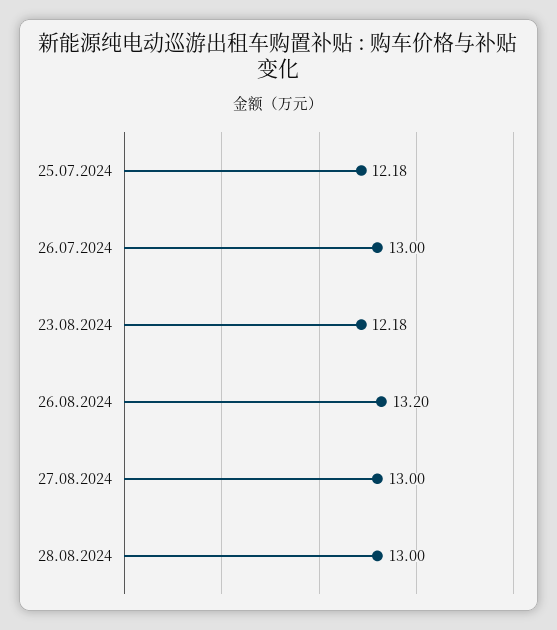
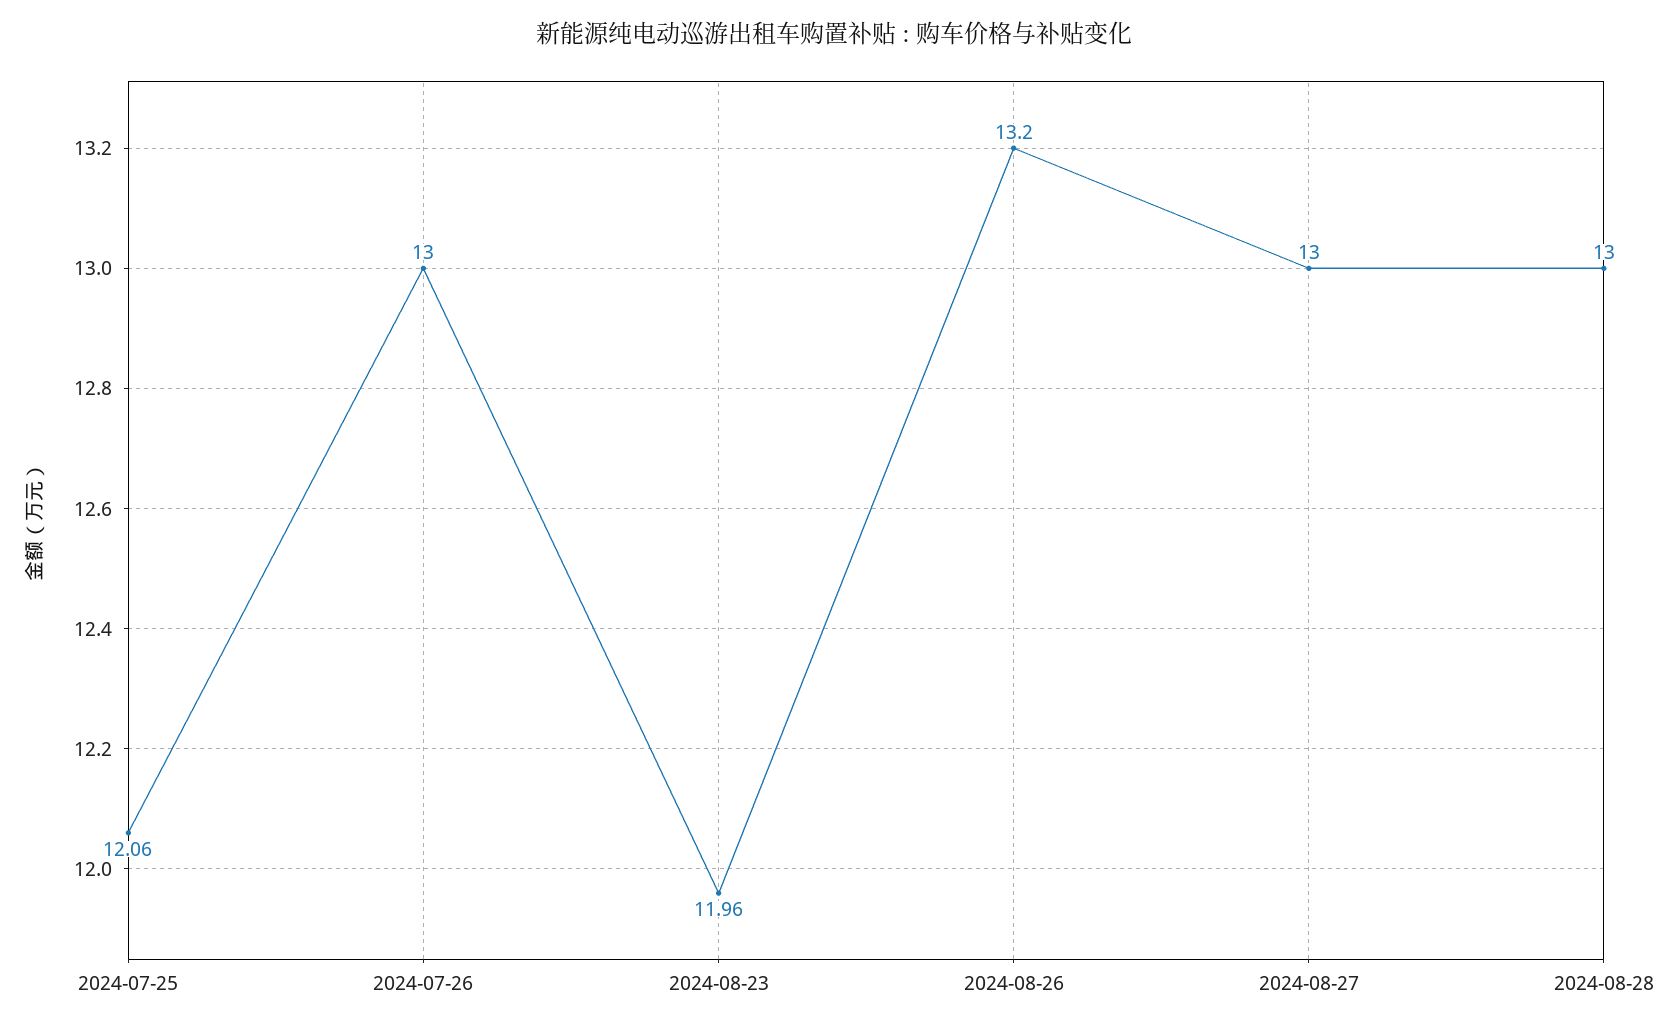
25.07.2024: 12.18 -> 12.06
23.08.2024: 12.18 -> 11.96

